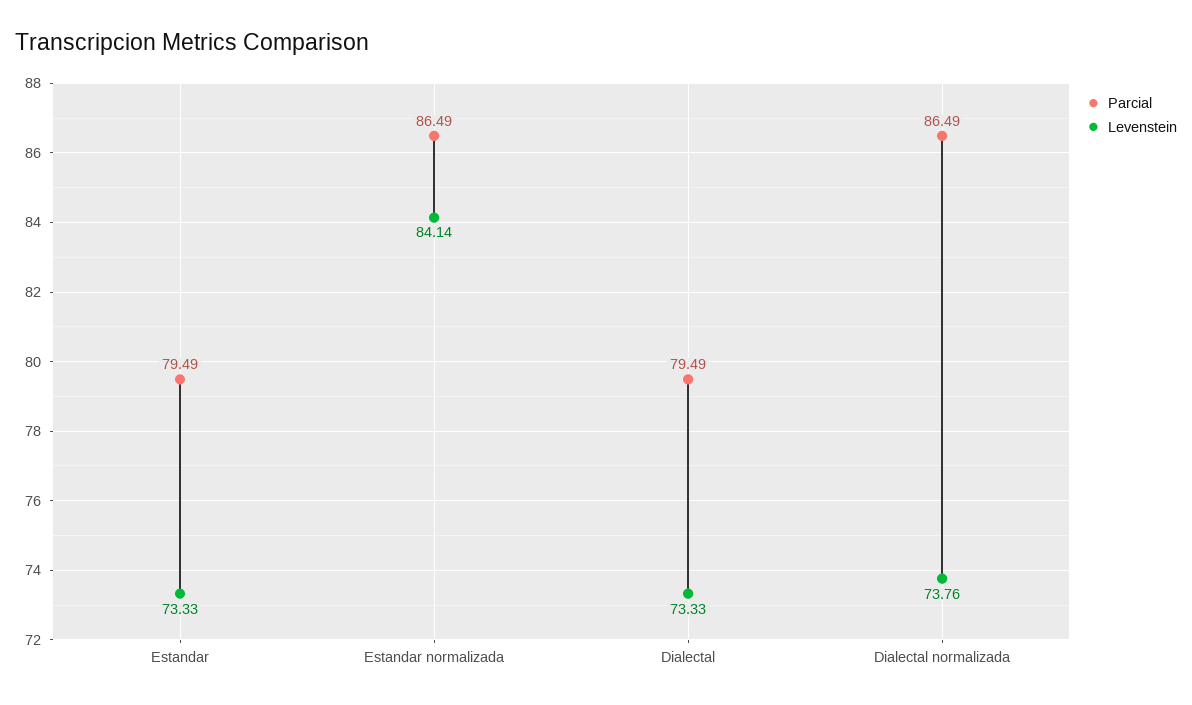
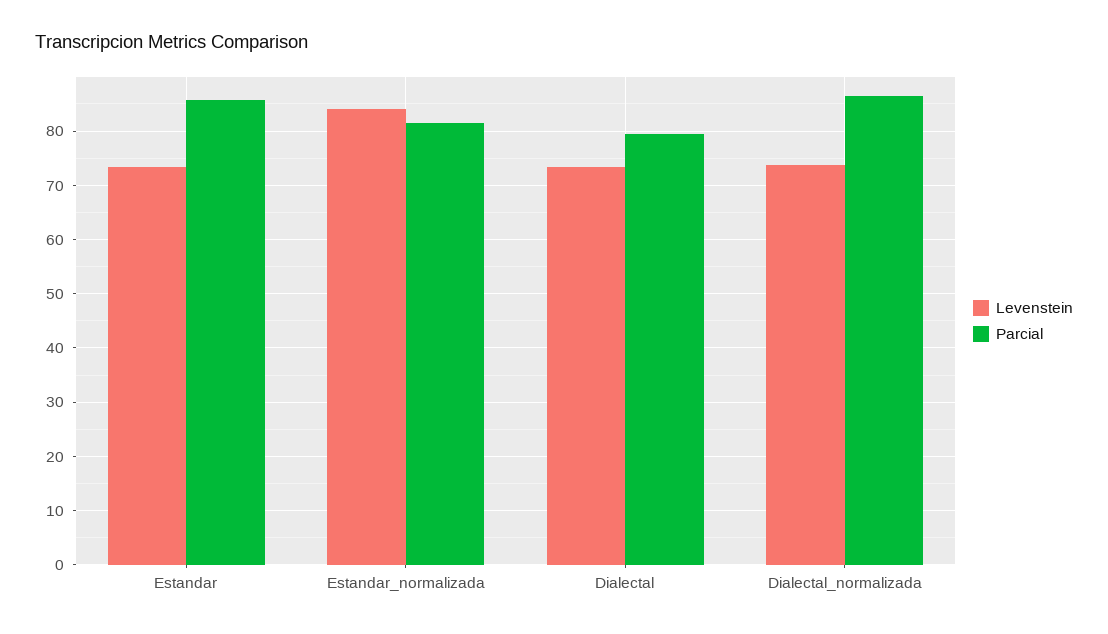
Parcial, Estandar: 79.49 -> 86
Parcial, Estandar normalizada: 86.49 -> 82

